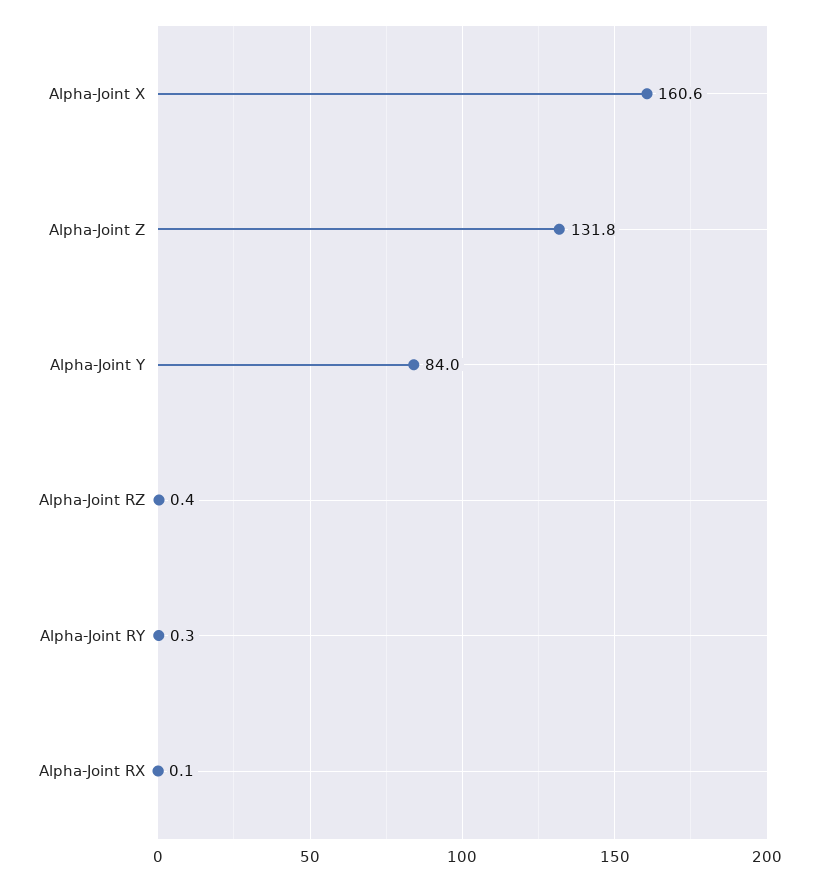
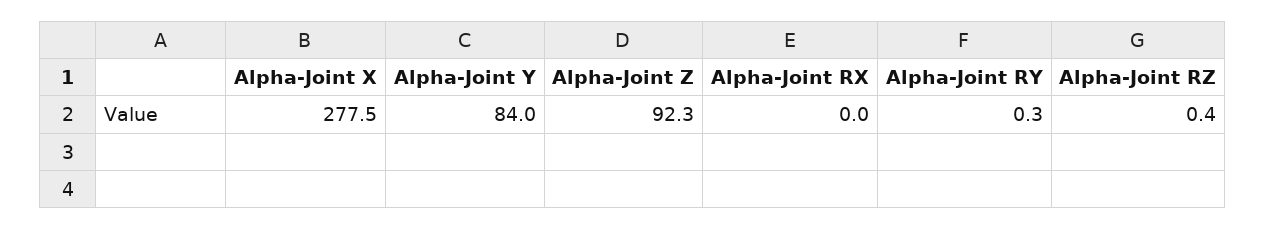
Alpha-Joint X: 160.6 -> 277.5
Alpha-Joint Z: 131.8 -> 92.3
Alpha-Joint RX: 0.1 -> 0

